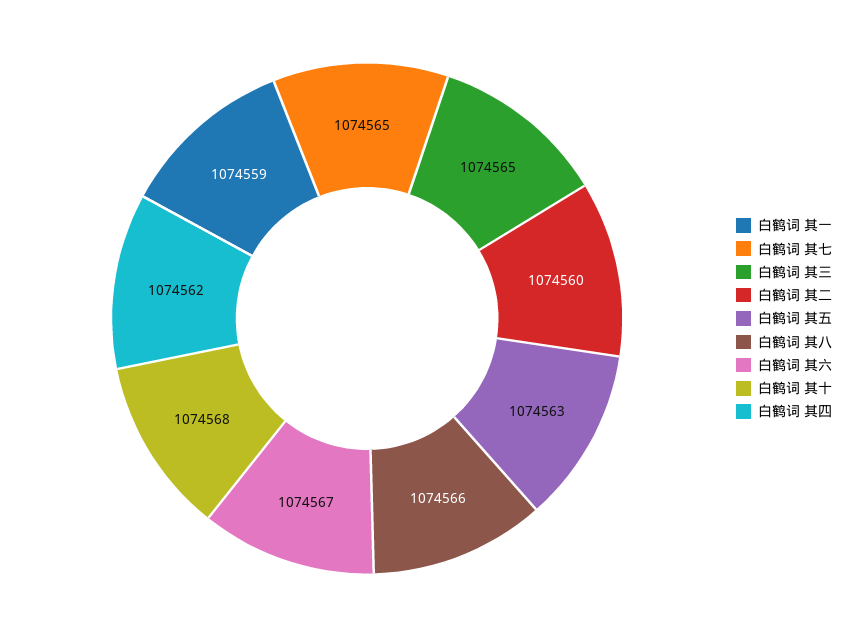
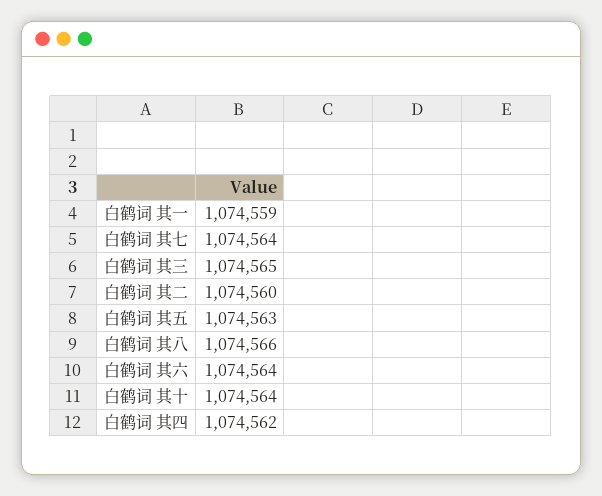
白鹤词 其七: 1074565 -> 1074564
白鹤词 其六: 1074567 -> 1074564
白鹤词 其十: 1074568 -> 1074564

